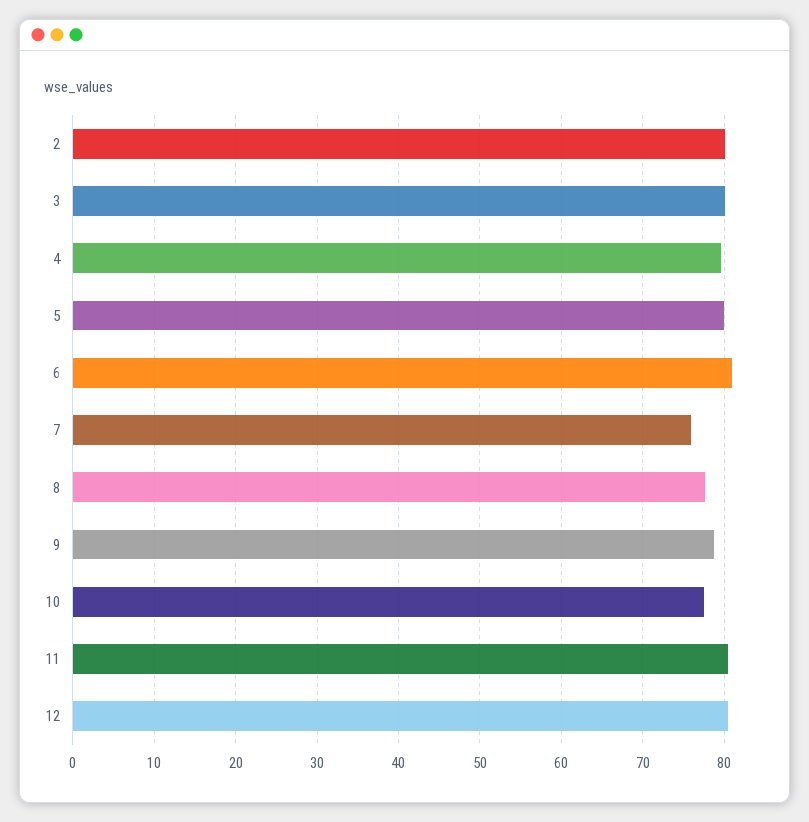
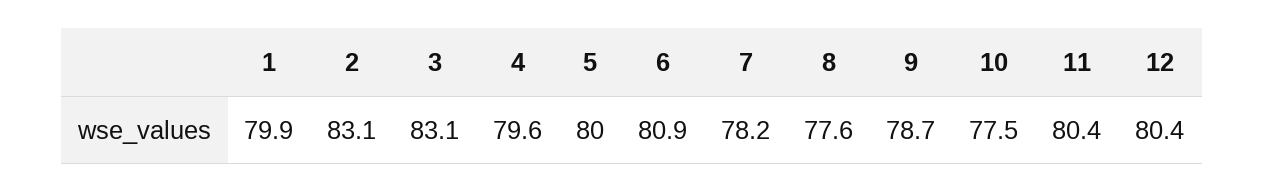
2: 80 -> 83.1
3: 80 -> 83.1
7: 76 -> 78.2
1: none -> 79.9

